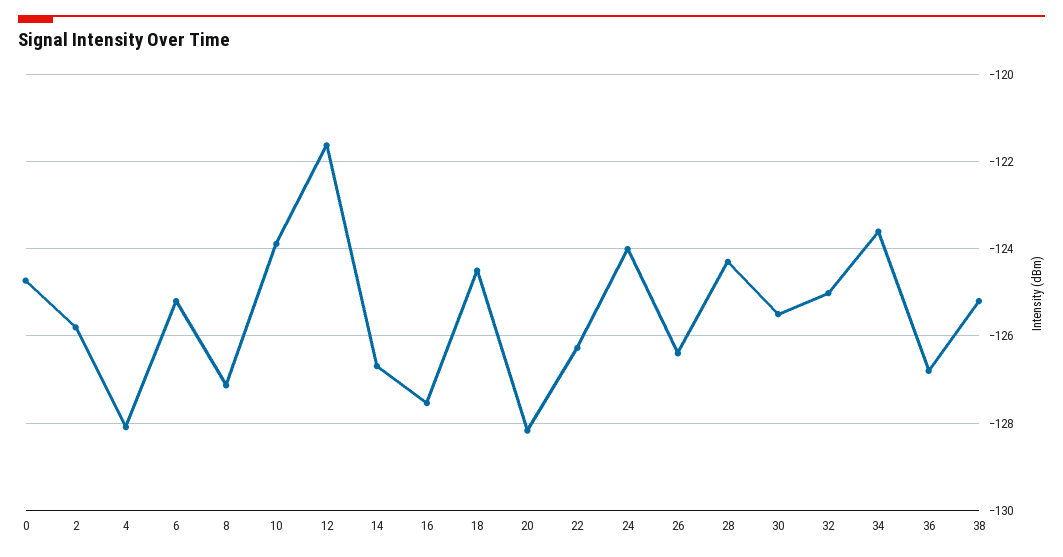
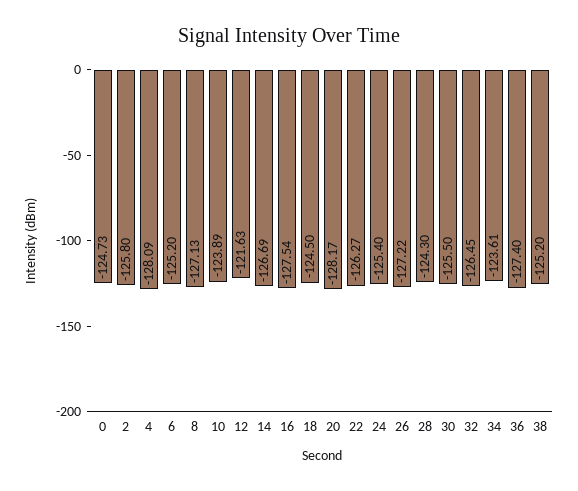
24: -124 -> -125.4
26: -126.4 -> -127.22
32: -125 -> -126.45
36: -126.8 -> -127.4

